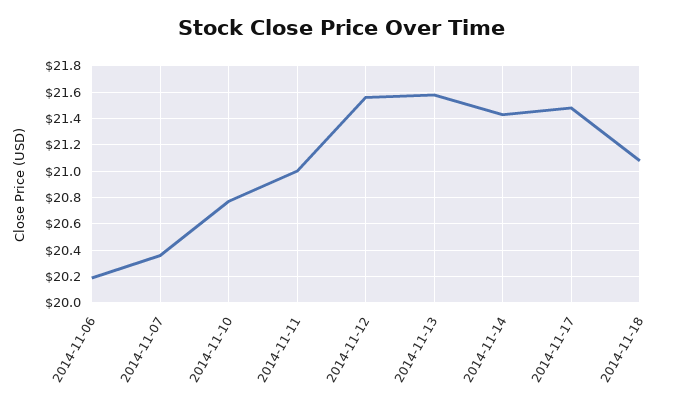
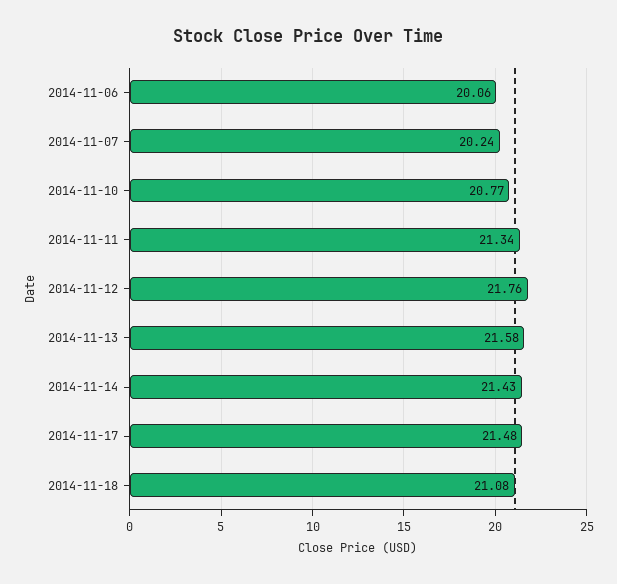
2014-11-06: 20.2 -> 20.06
2014-11-07: 20.35 -> 20.24
2014-11-11: 21 -> 21.34
2014-11-12: 21.55 -> 21.76

